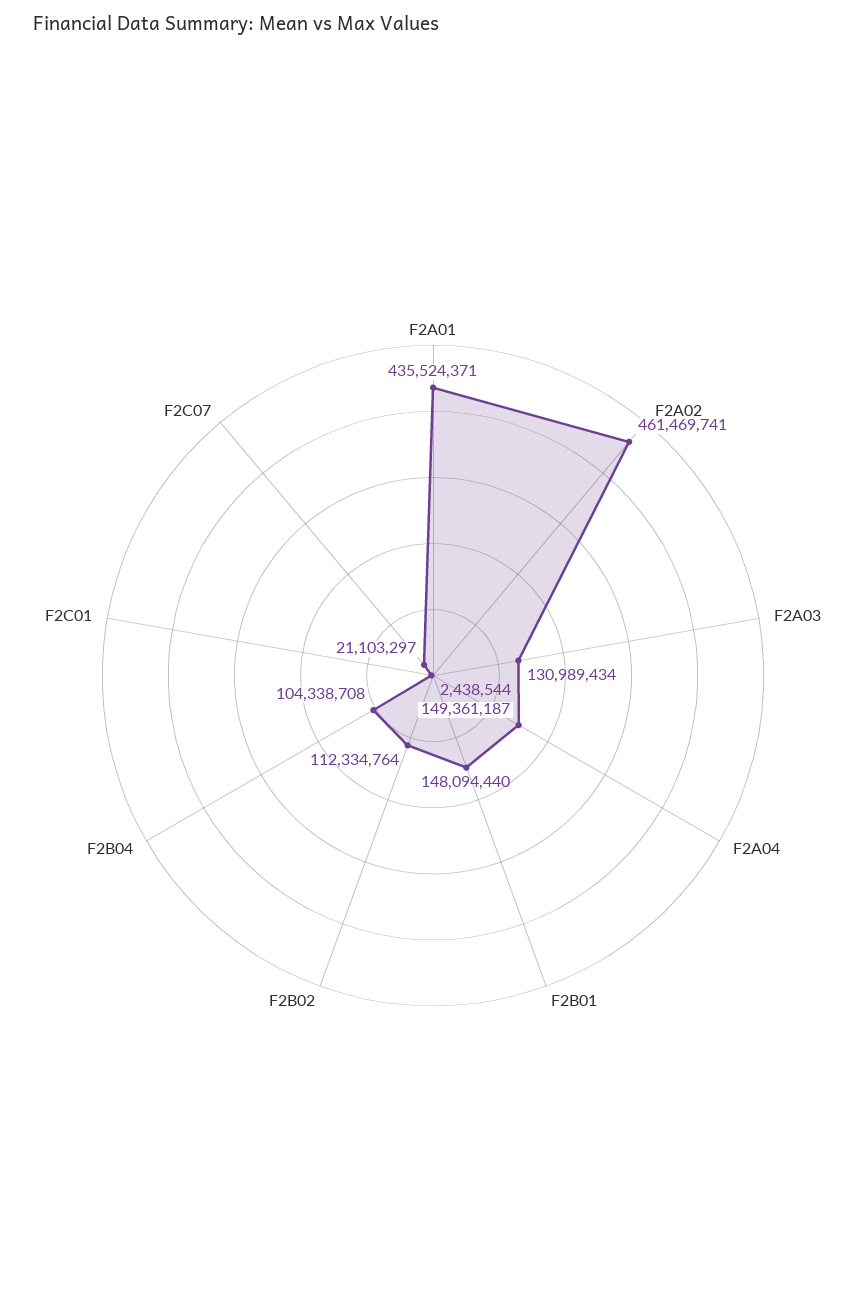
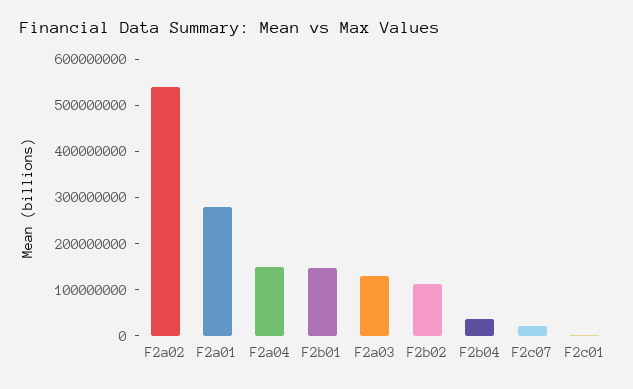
F2A01: 435524371 -> 280000000
F2A02: 461469741 -> 540000000
F2B04: 104338708 -> 40000000

